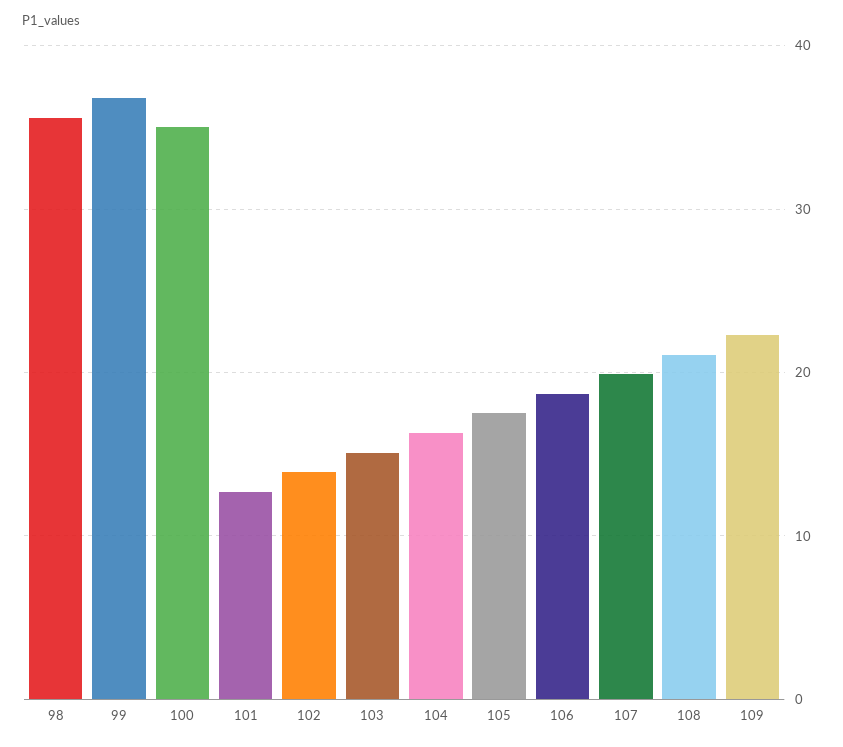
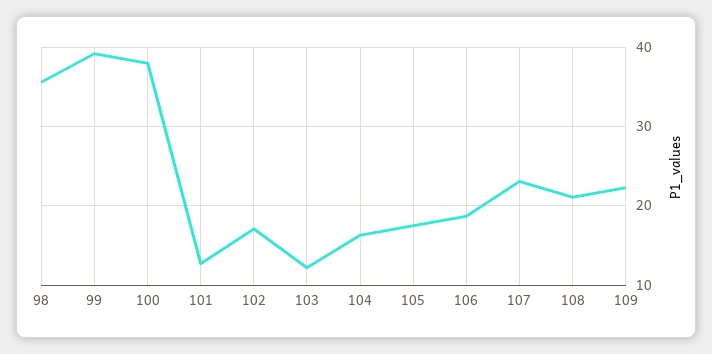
99: 37 -> 39
100: 35 -> 38
102: 14 -> 17
103: 15 -> 12
107: 20 -> 23

